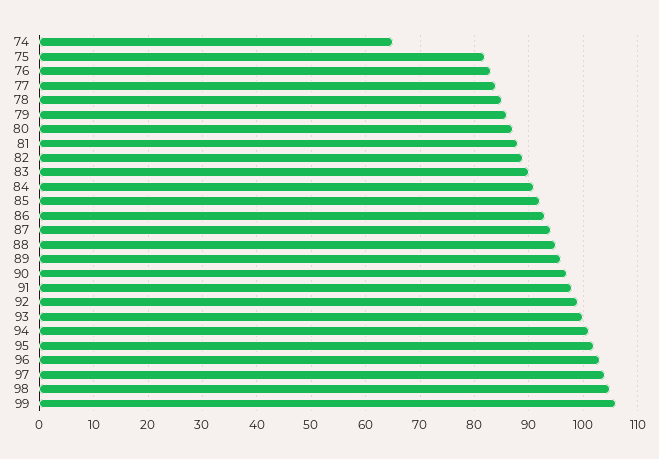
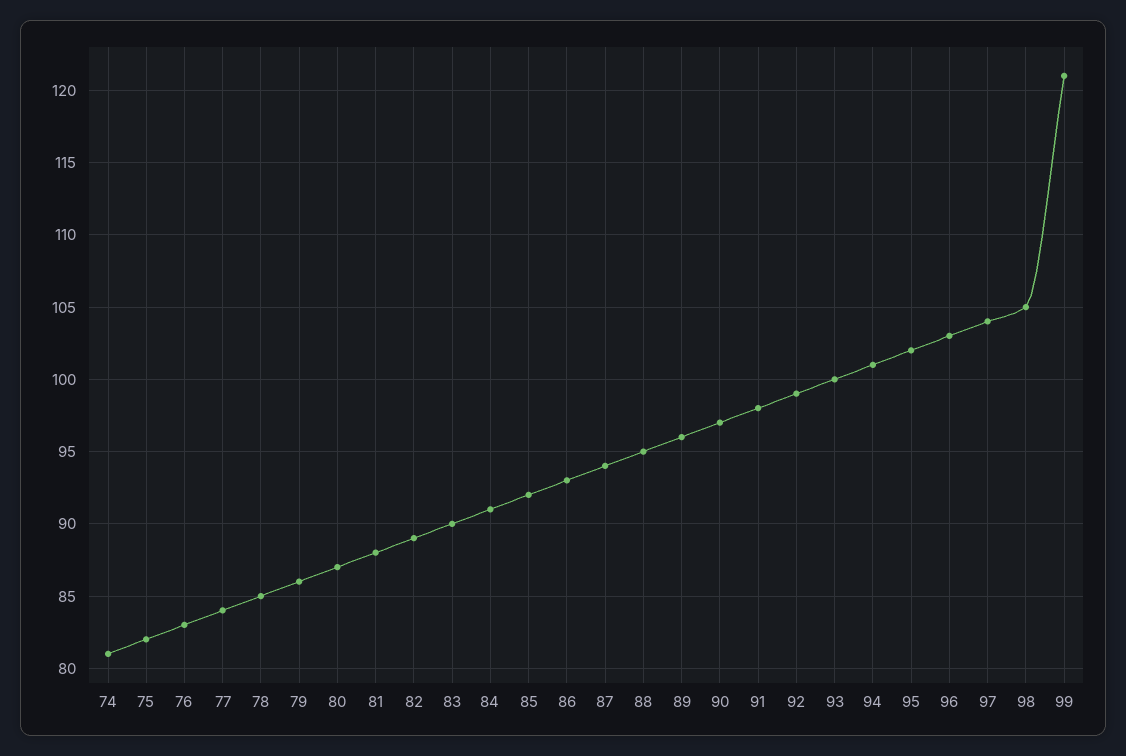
74: 65 -> 81
99: 105 -> 121

